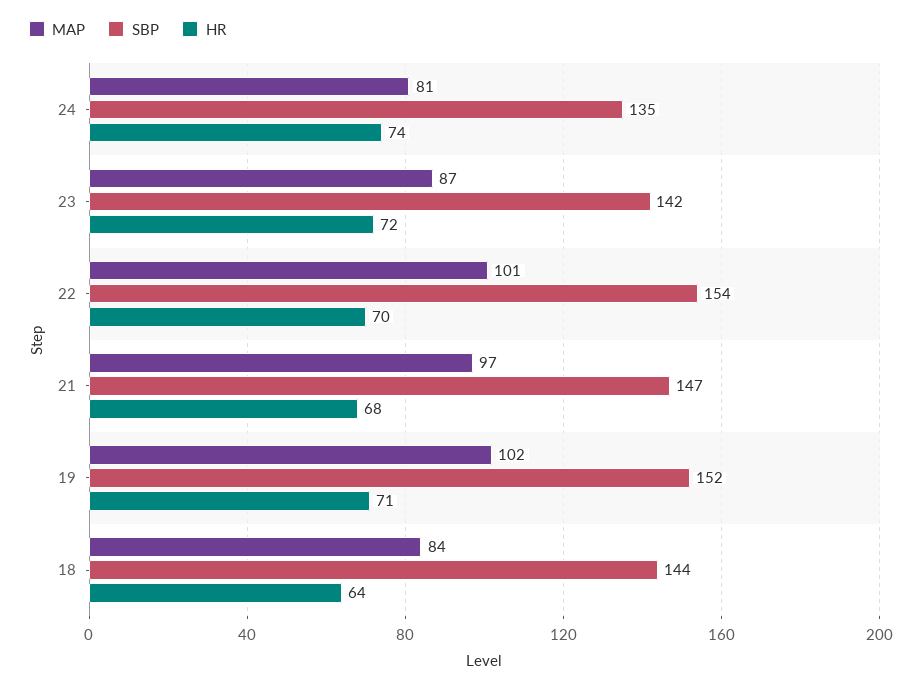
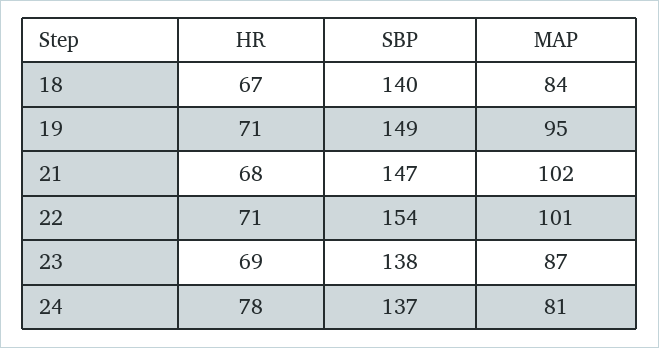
SBP, 24: 135 -> 137
HR, 24: 74 -> 78
SBP, 23: 142 -> 138
HR, 23: 72 -> 69
HR, 22: 70 -> 71
MAP, 21: 97 -> 102
MAP, 19: 102 -> 95
SBP, 19: 152 -> 149
SBP, 18: 144 -> 140
HR, 18: 64 -> 67

